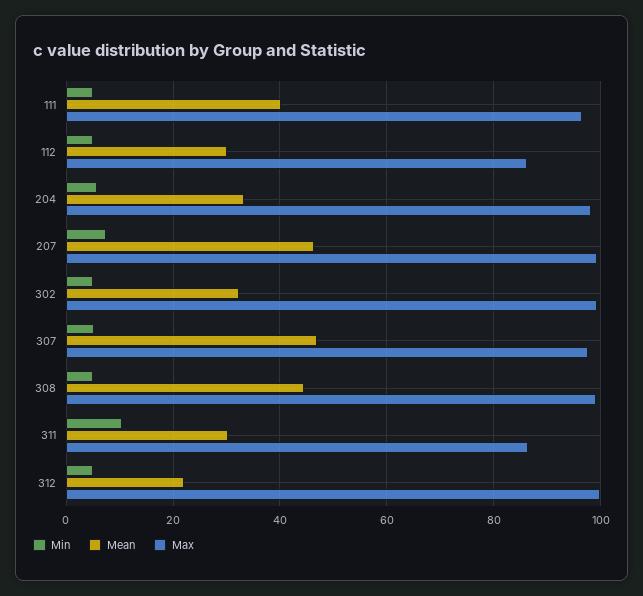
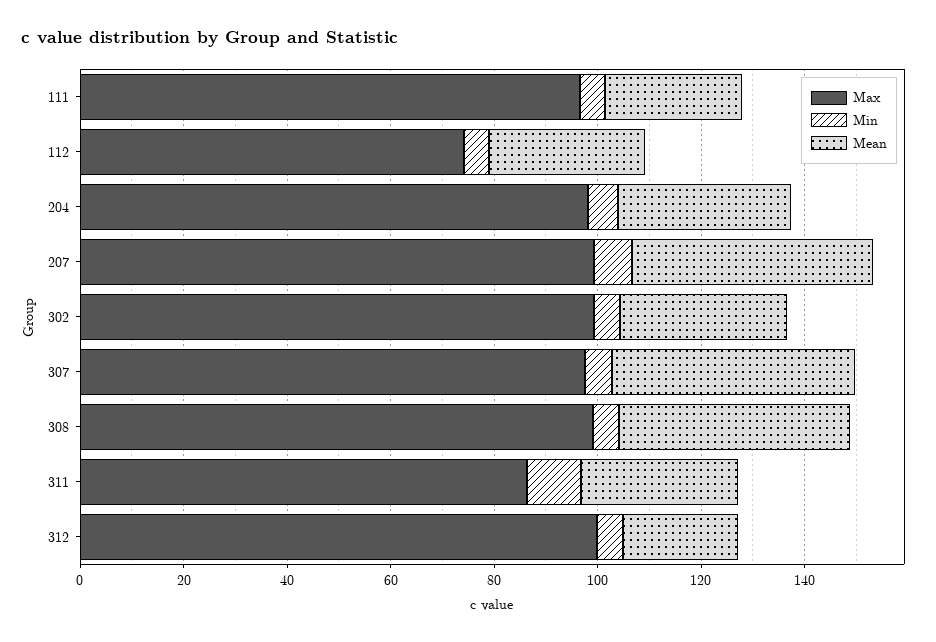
Mean, 111: 40 -> 25
Max, 112: 86 -> 75

